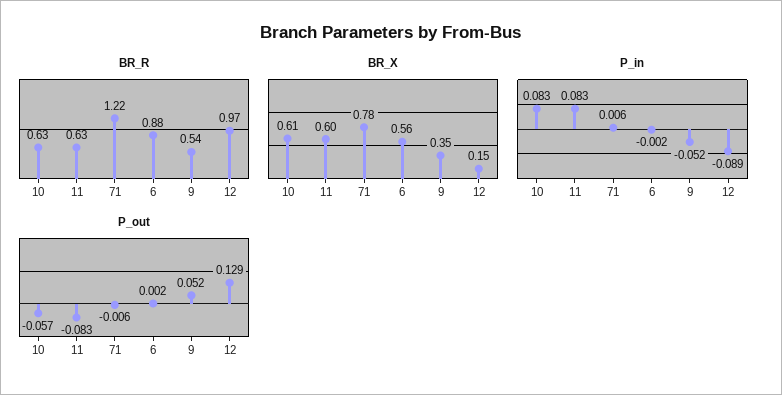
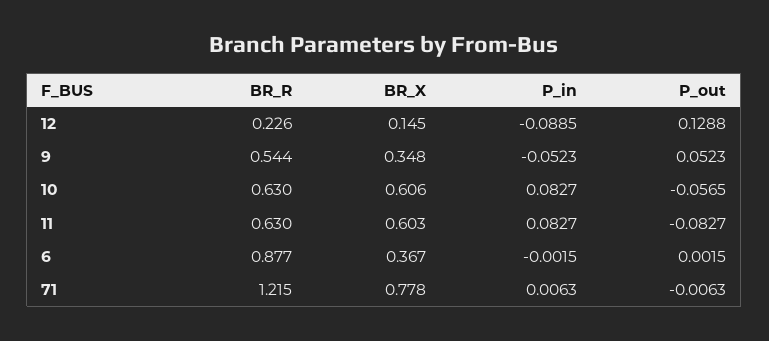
BR_R, 12: 0.97 -> 0.226
BR_X, 6: 0.56 -> 0.367

